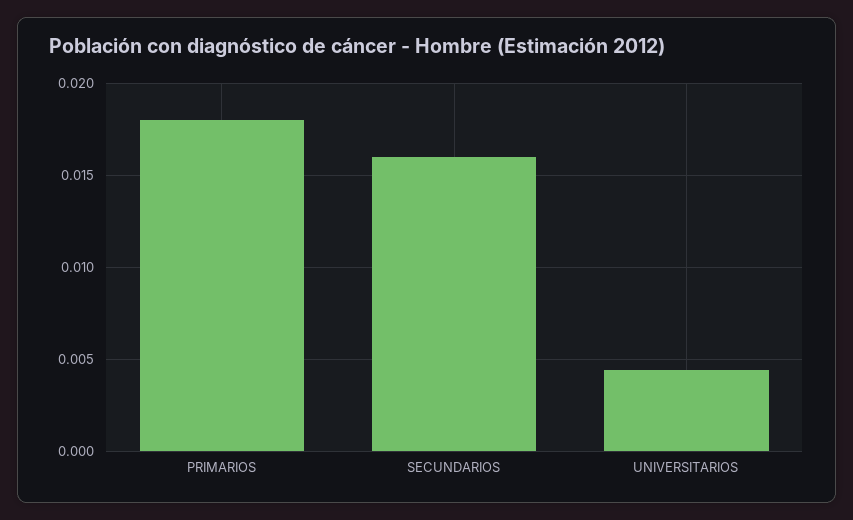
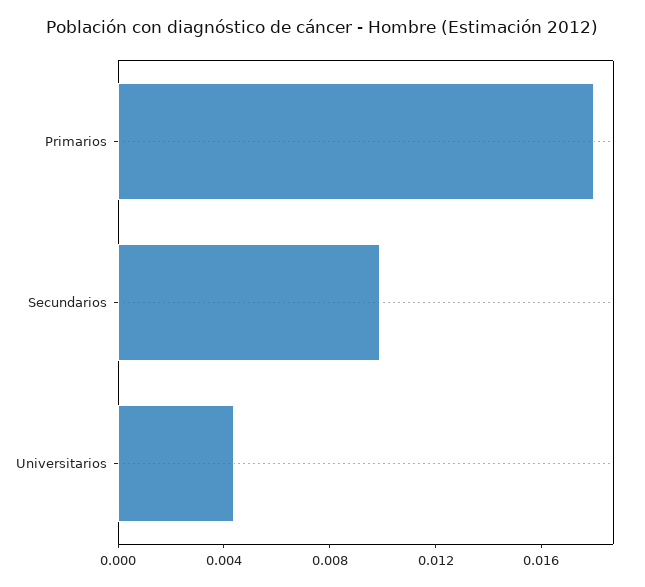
SECUNDARIOS: 0.016 -> 0.01

